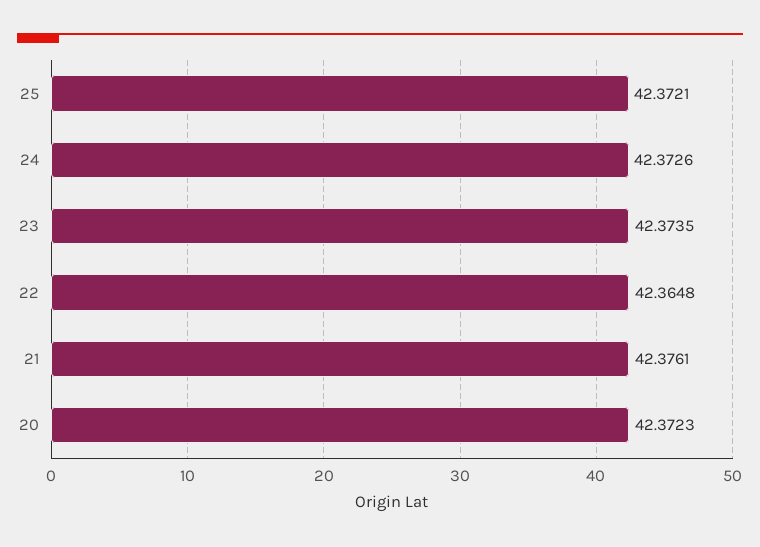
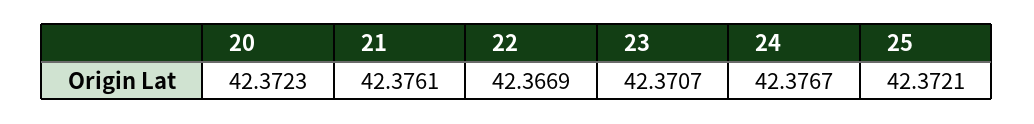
24: 42.3726 -> 42.3767
23: 42.3735 -> 42.3707
22: 42.3648 -> 42.3669

